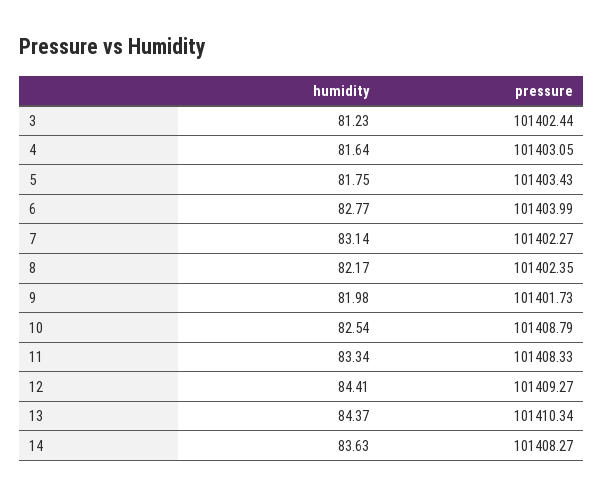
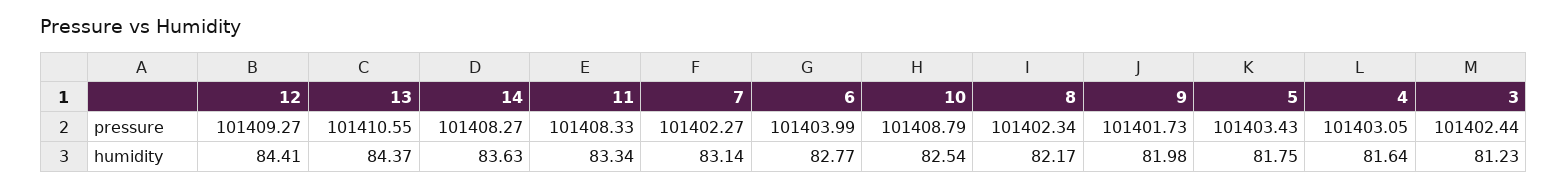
pressure, 8: 101402.35 -> 101402.34
pressure, 13: 101410.34 -> 101410.55

